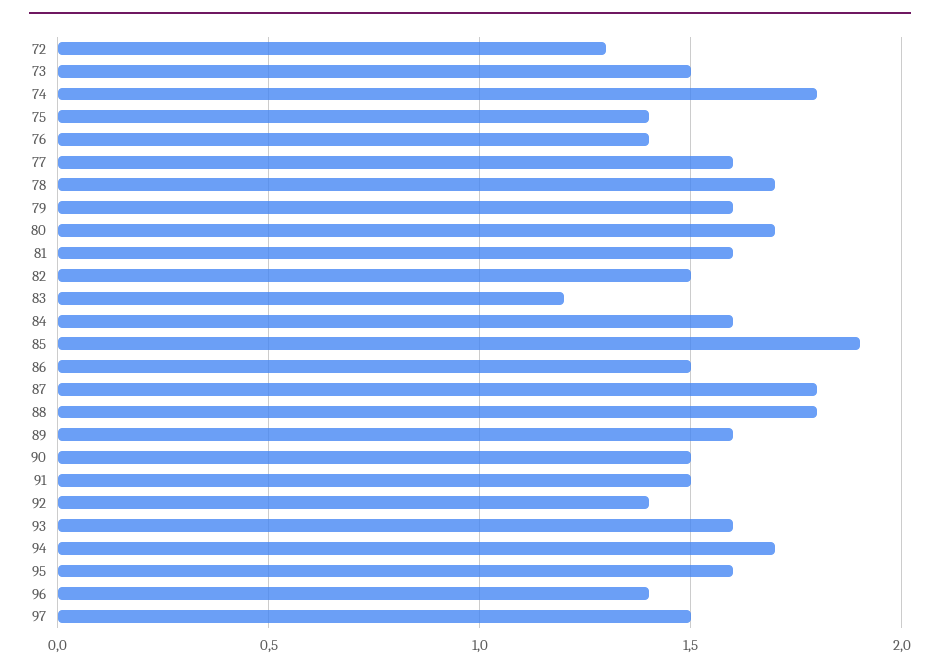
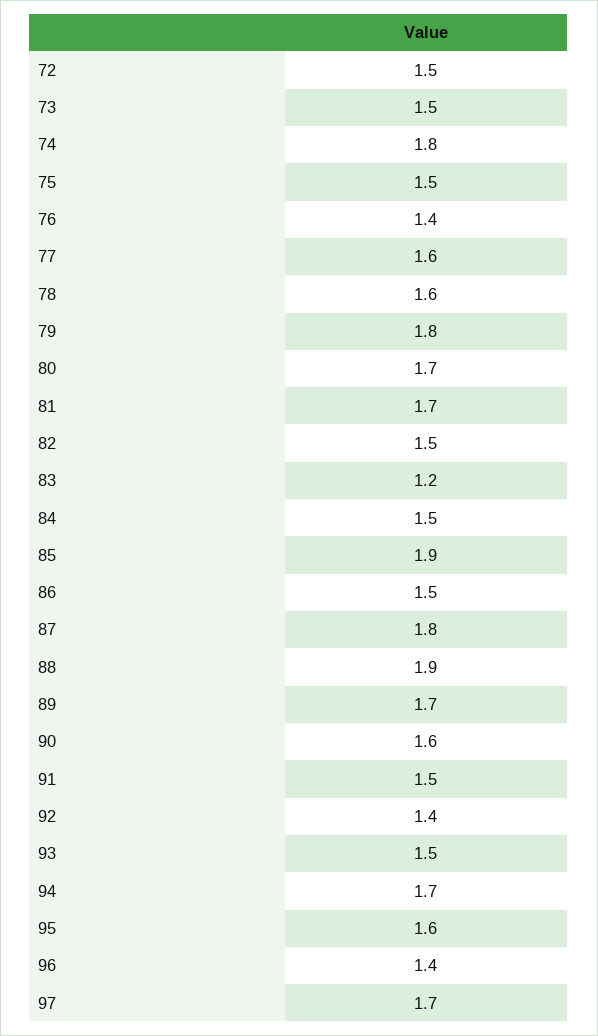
72: 1.3 -> 1.5
75: 1.4 -> 1.5
78: 1.7 -> 1.6
79: 1.6 -> 1.8
81: 1.6 -> 1.7
84: 1.6 -> 1.5
88: 1.8 -> 1.9
89: 1.6 -> 1.7
90: 1.5 -> 1.6
93: 1.6 -> 1.5
97: 1.5 -> 1.7

